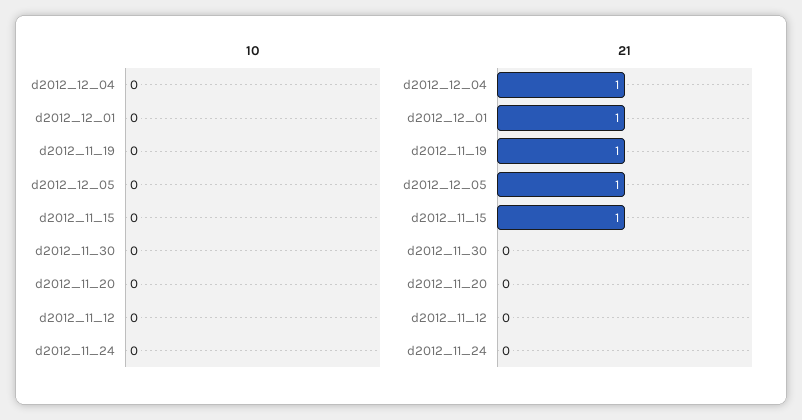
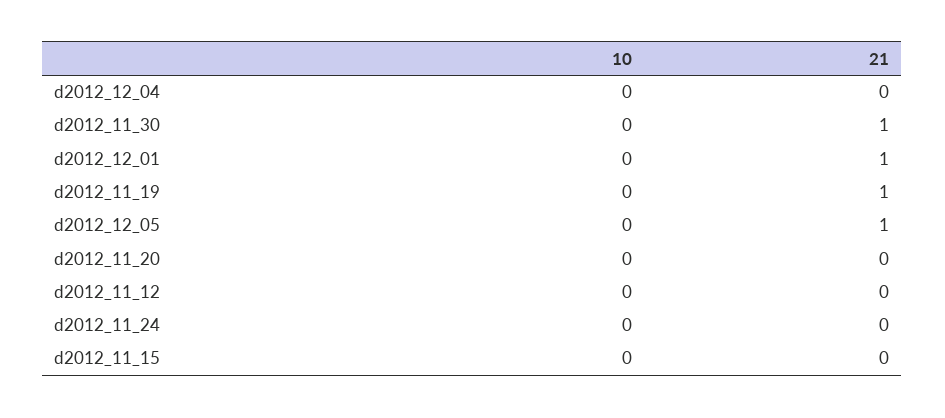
21, d2012_12_04: 1 -> 0
21, d2012_11_15: 1 -> 0
21, d2012_11_30: 0 -> 1

